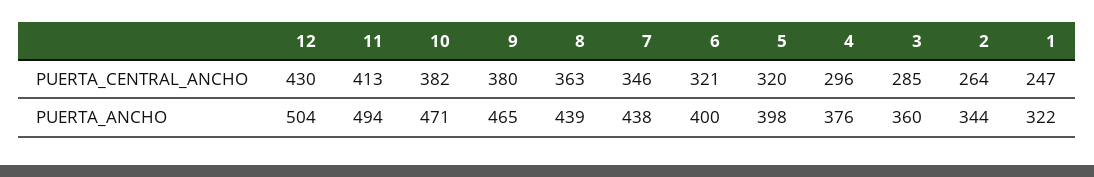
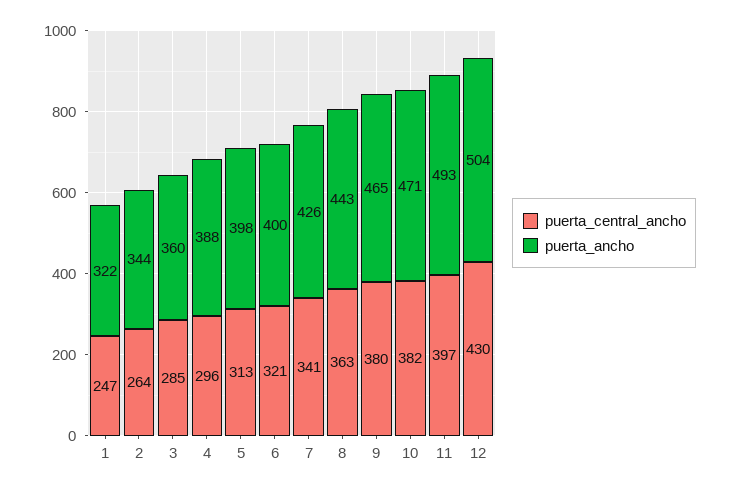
PUERTA_CENTRAL_ANCHO, 11: 413 -> 397
PUERTA_CENTRAL_ANCHO, 7: 346 -> 341
PUERTA_CENTRAL_ANCHO, 5: 320 -> 313
PUERTA_ANCHO, 11: 494 -> 493
PUERTA_ANCHO, 8: 439 -> 443
PUERTA_ANCHO, 7: 438 -> 426
PUERTA_ANCHO, 4: 376 -> 388

